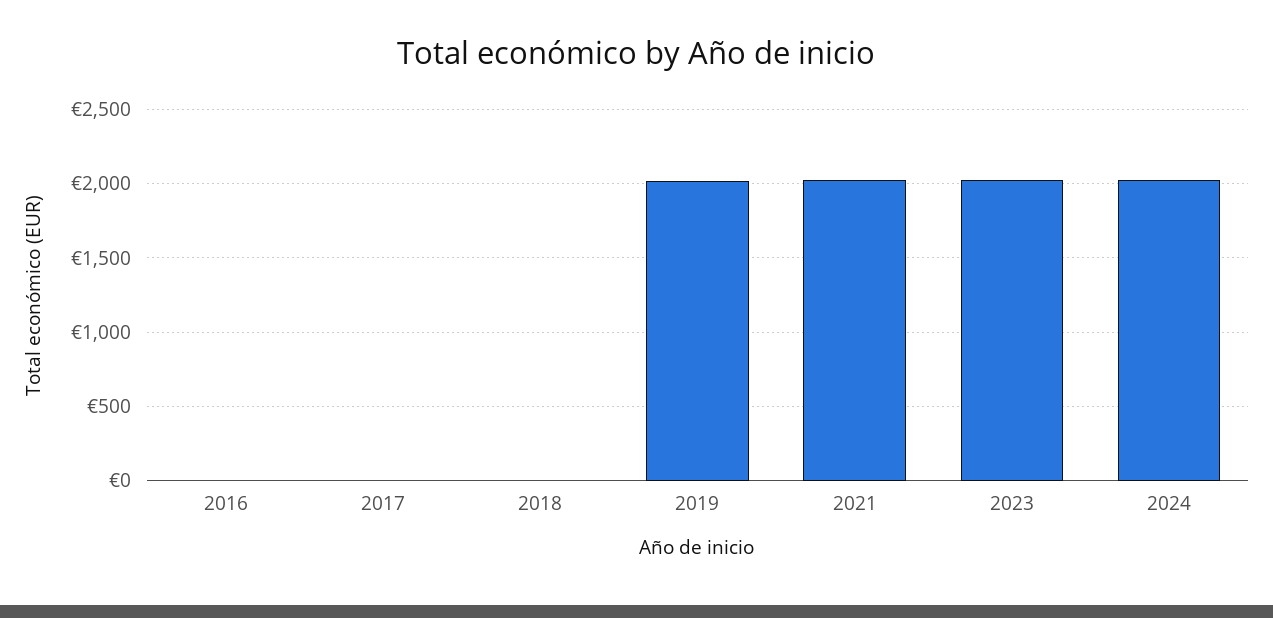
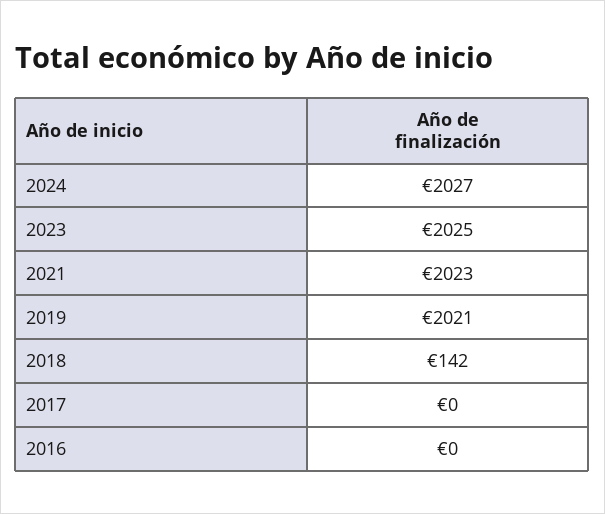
2018: 0 -> 142

